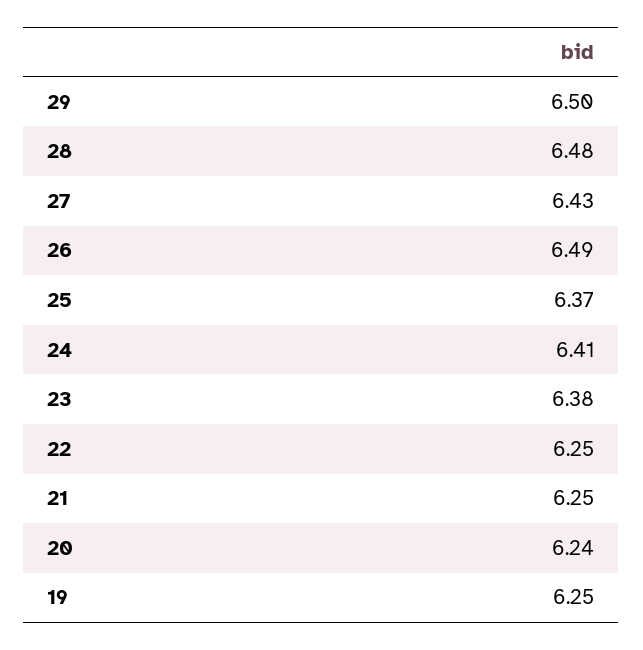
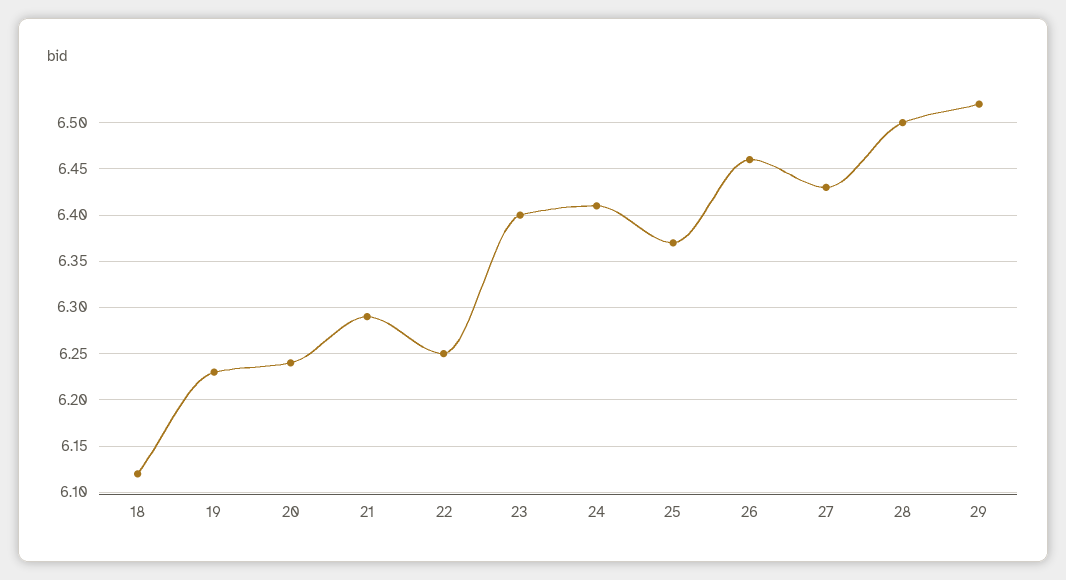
29: 6.5 -> 6.52
28: 6.48 -> 6.5
26: 6.49 -> 6.46
23: 6.38 -> 6.4
21: 6.25 -> 6.29
19: 6.25 -> 6.23
18: none -> 6.12

